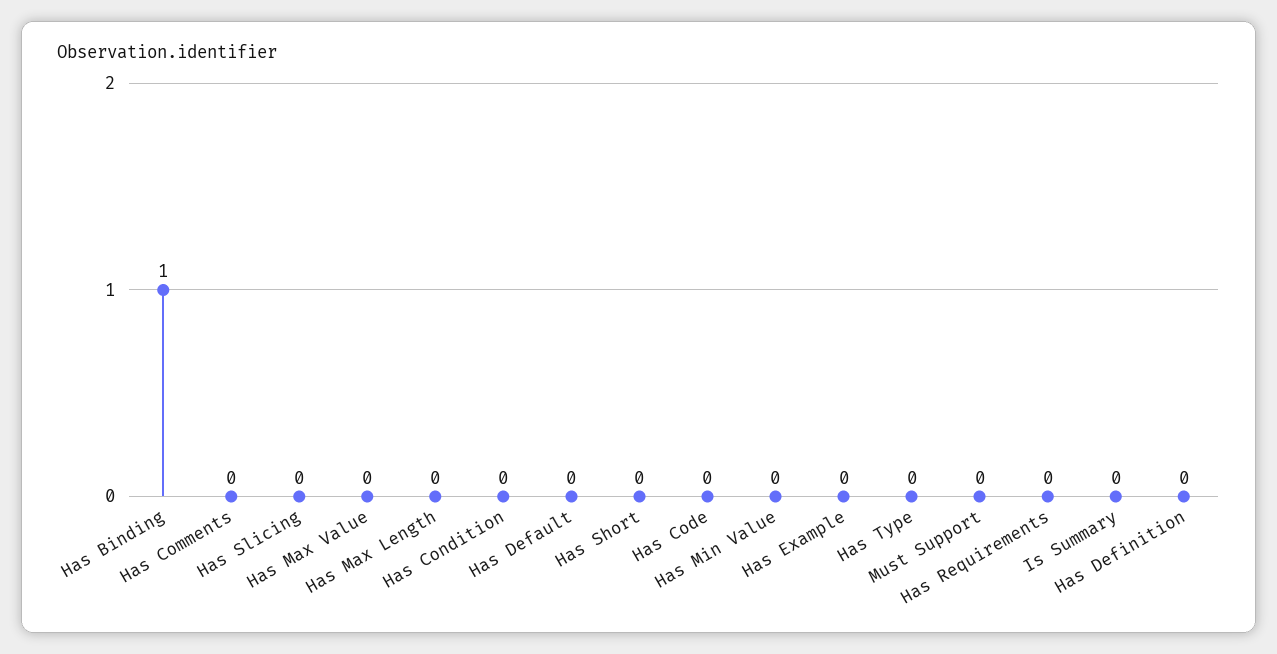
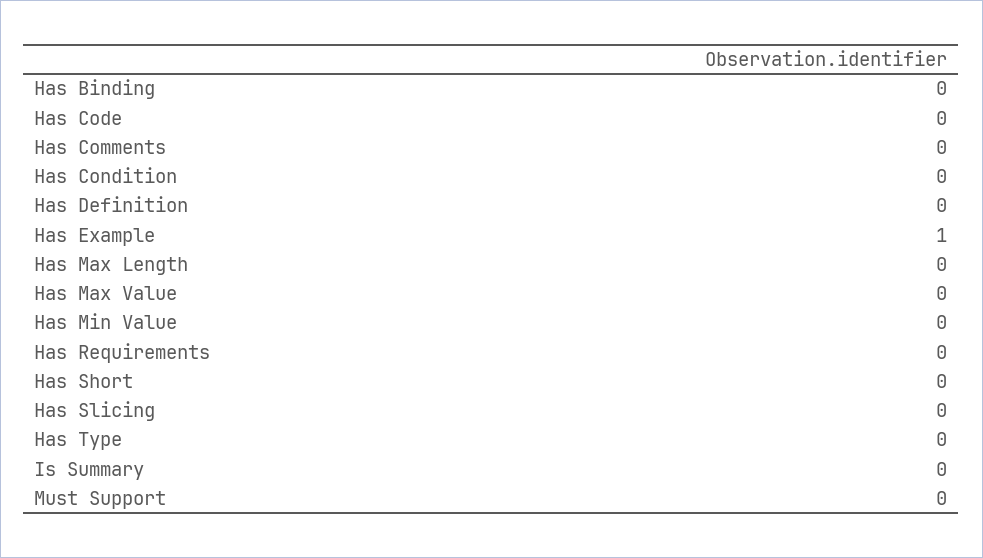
Has Binding: 1 -> 0
Has Default: 0 -> none
Has Example: 0 -> 1

